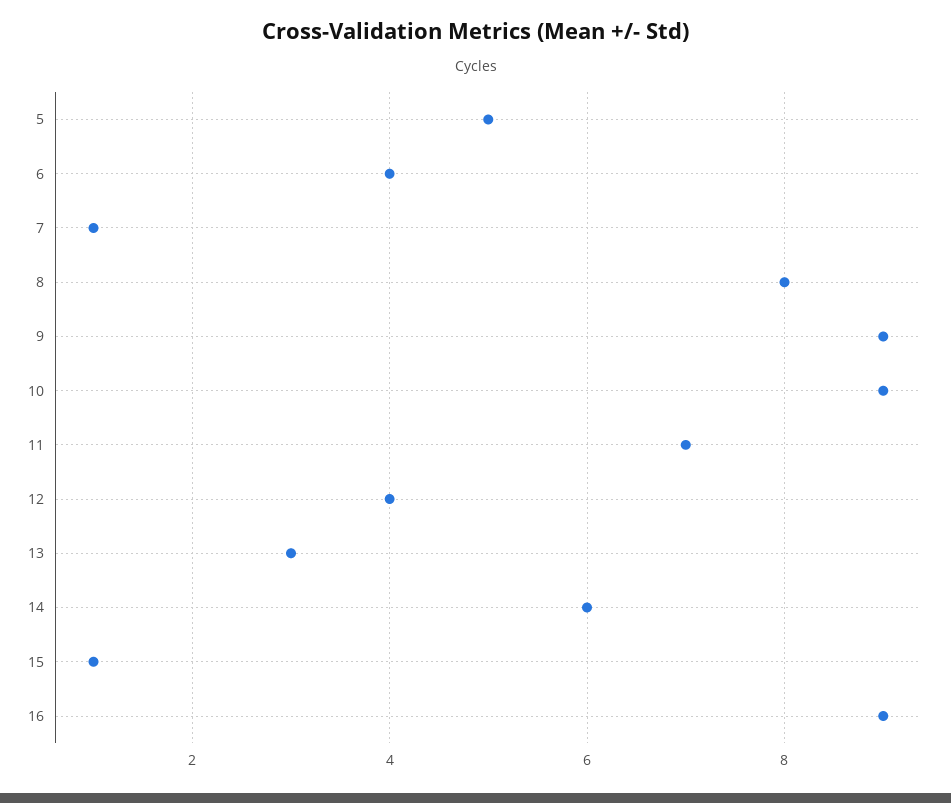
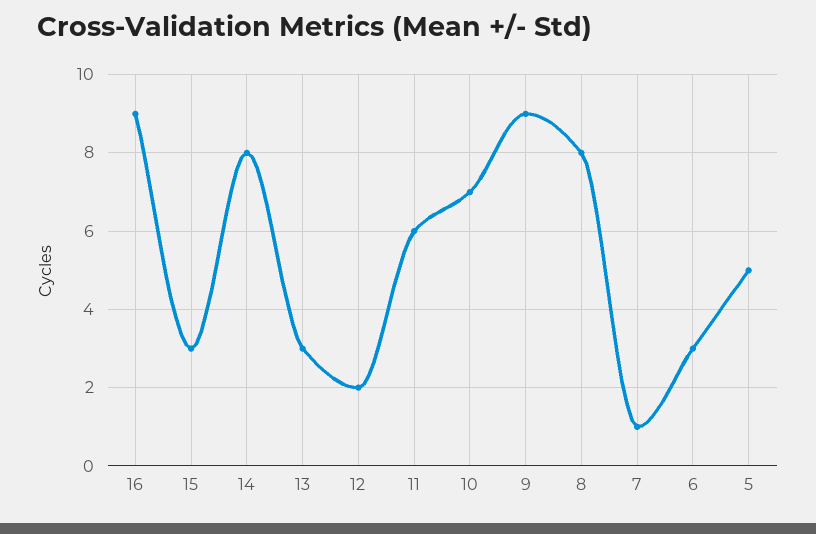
6: 4 -> 3
10: 9 -> 7
11: 7 -> 6
12: 4 -> 2
14: 6 -> 8
15: 1 -> 3

